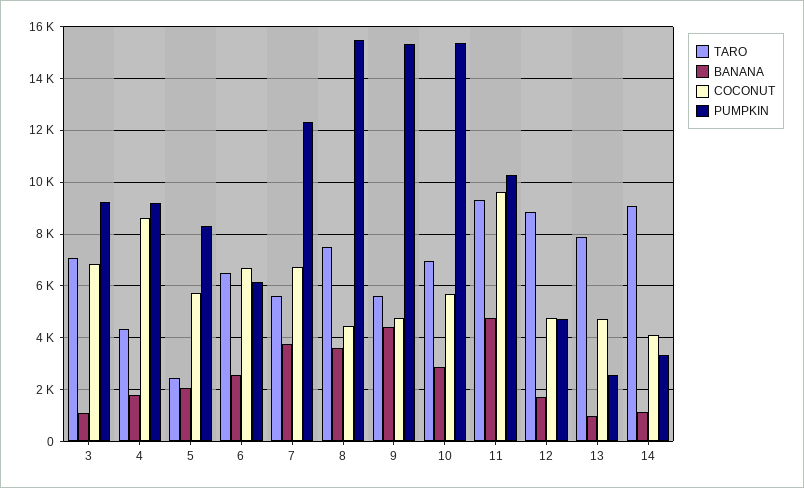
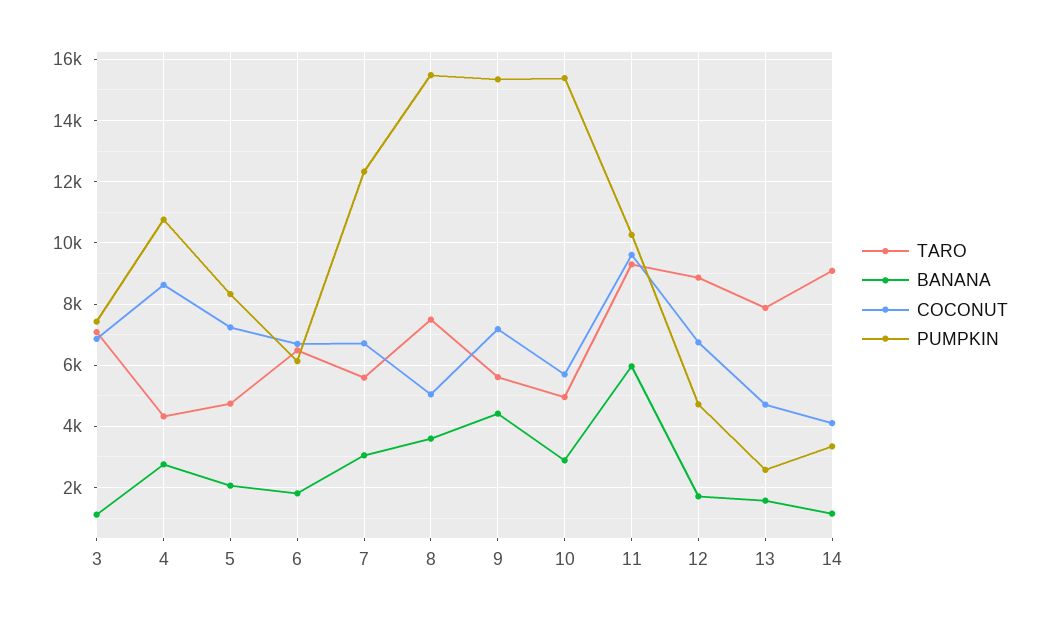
PUMPKIN, 3: 9250 -> 7400
BANANA, 4: 1750 -> 2800
PUMPKIN, 4: 9250 -> 10800
TARO, 5: 2500 -> 4800
COCONUT, 5: 5750 -> 7200
BANANA, 6: 2500 -> 1800
BANANA, 7: 3750 -> 3000
COCONUT, 8: 4500 -> 5000
COCONUT, 9: 4750 -> 7200
TARO, 10: 7000 -> 5000
BANANA, 11: 4750 -> 6000
COCONUT, 12: 4750 -> 6800
BANANA, 13: 1000 -> 1600

